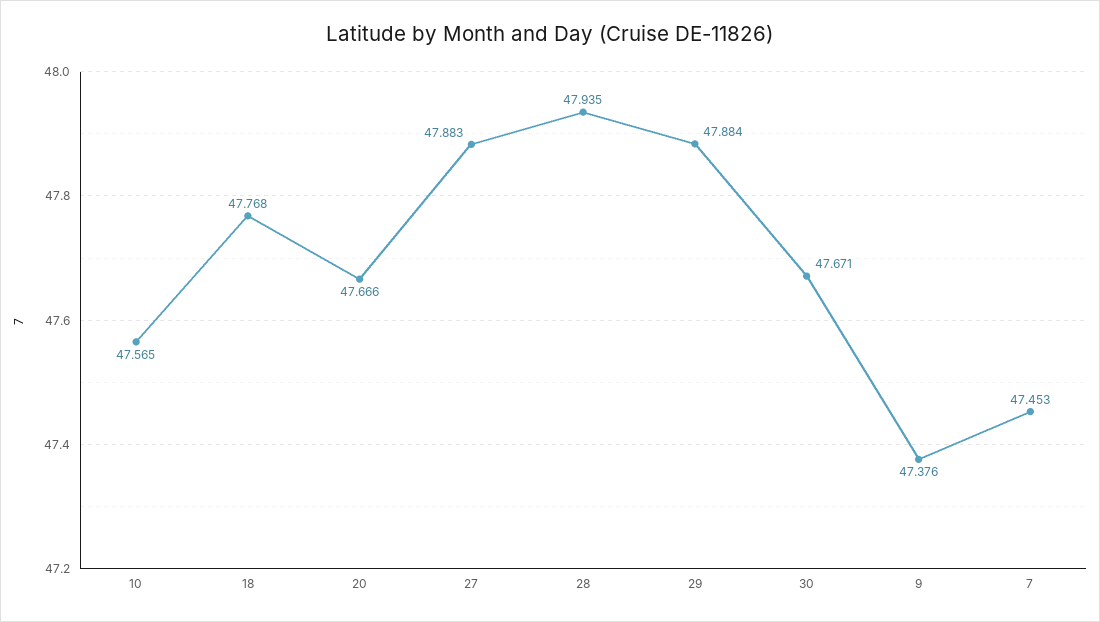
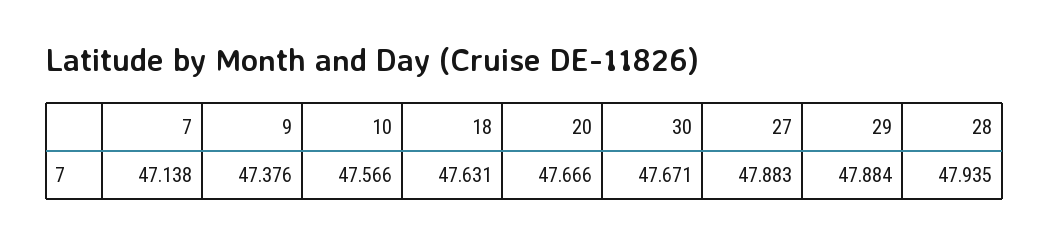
10: 47.565 -> 47.566
18: 47.768 -> 47.631
7: 47.453 -> 47.138

